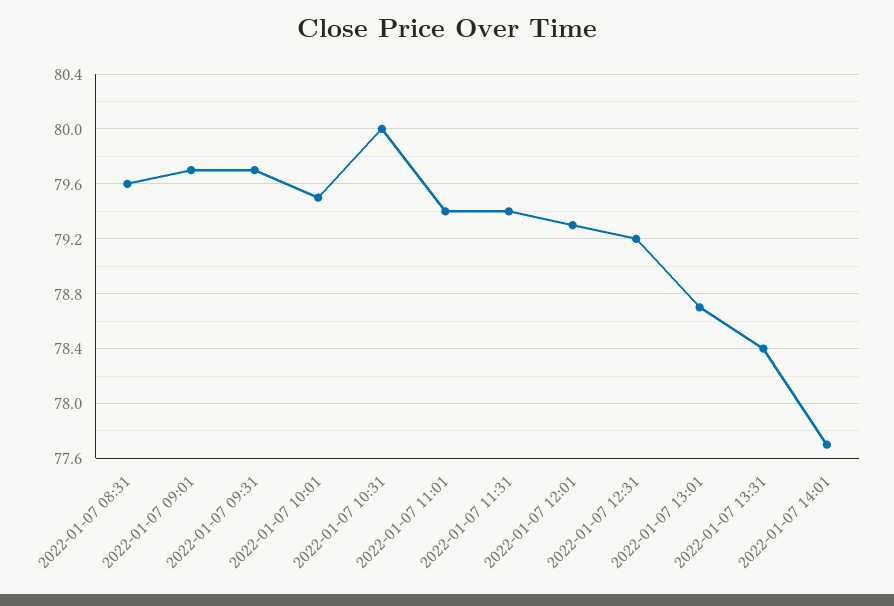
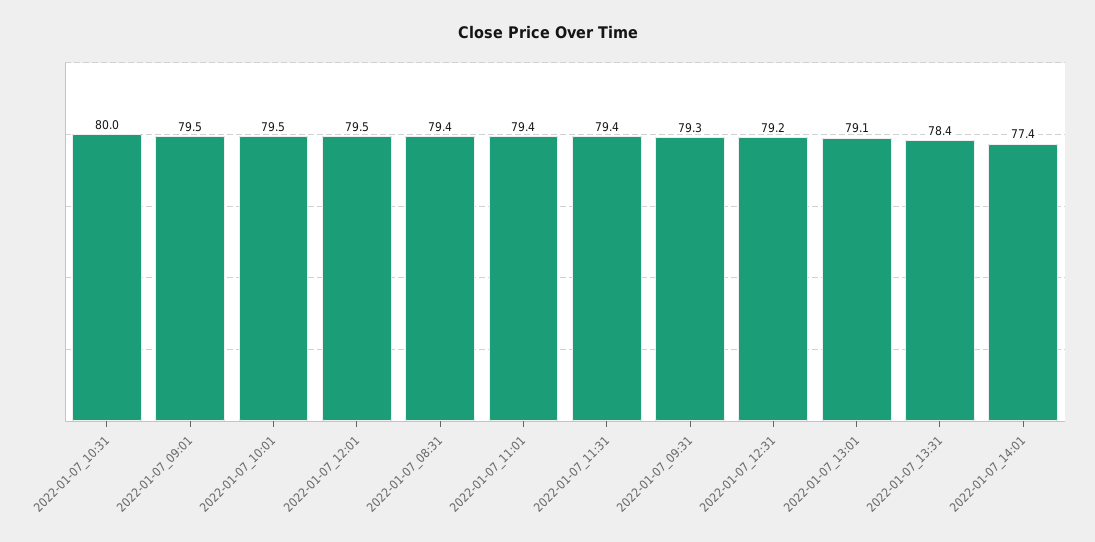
2022-01-07 08:31: 79.6 -> 79.4
2022-01-07 09:01: 79.7 -> 79.5
2022-01-07 09:31: 79.7 -> 79.3
2022-01-07 12:01: 79.3 -> 79.5
2022-01-07 13:01: 78.7 -> 79.1
2022-01-07 14:01: 77.7 -> 77.4

